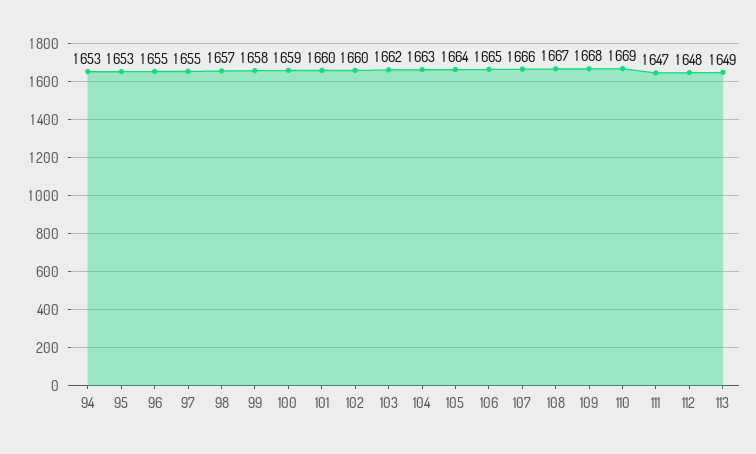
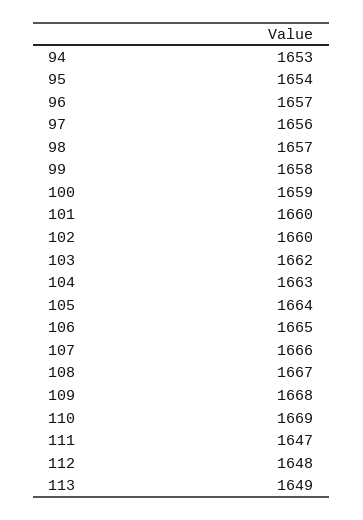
95: 1653 -> 1654
96: 1655 -> 1657
97: 1655 -> 1656

